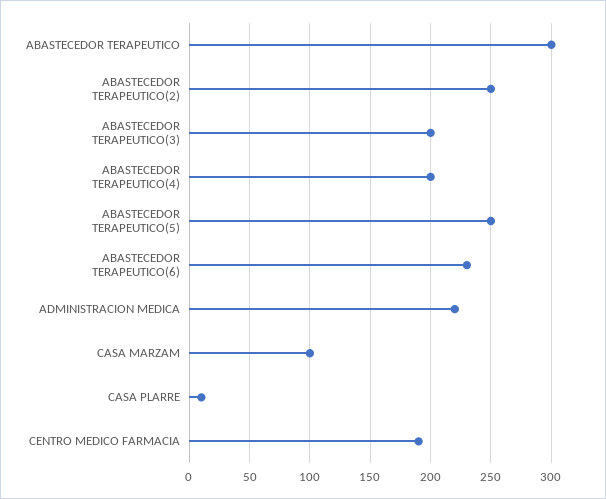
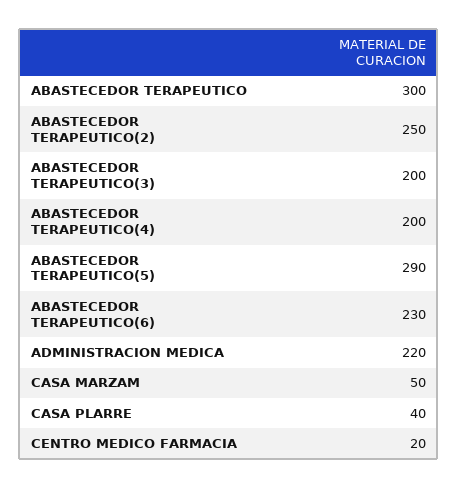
ABASTECEDOR TERAPEUTICO(5): 250 -> 290
CASA MARZAM: 100 -> 50
CASA PLARRE: 10 -> 40
CENTRO MEDICO FARMACIA: 190 -> 20

